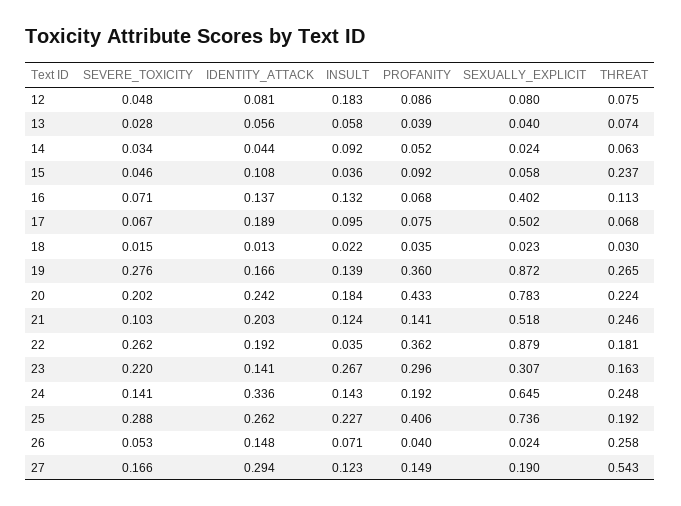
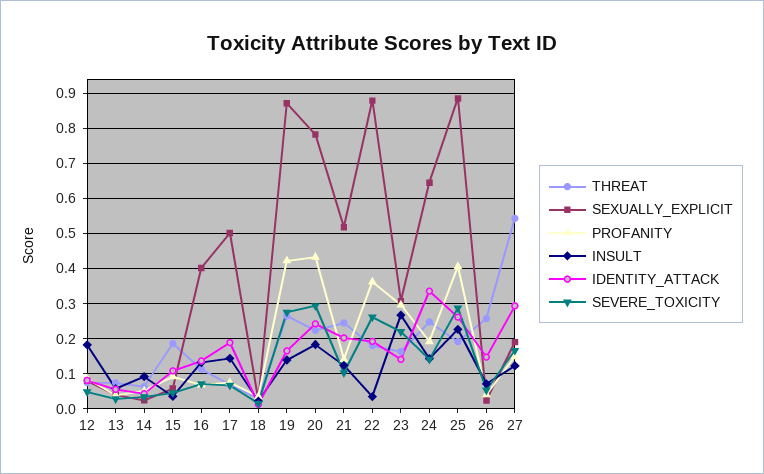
THREAT, 15: 0.237 -> 0.18
INSULT, 17: 0.095 -> 0.14
PROFANITY, 19: 0.36 -> 0.42
SEVERE_TOXICITY, 20: 0.202 -> 0.3
SEXUALLY_EXPLICIT, 25: 0.736 -> 0.88

